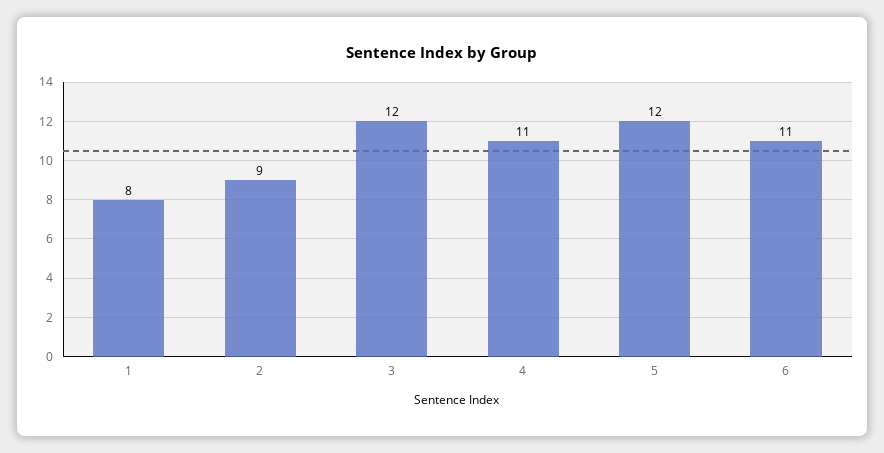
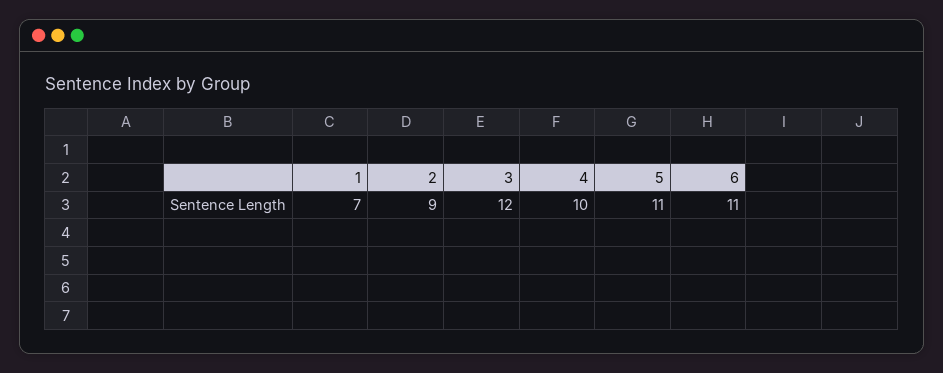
1: 8 -> 7
4: 11 -> 10
5: 12 -> 11

